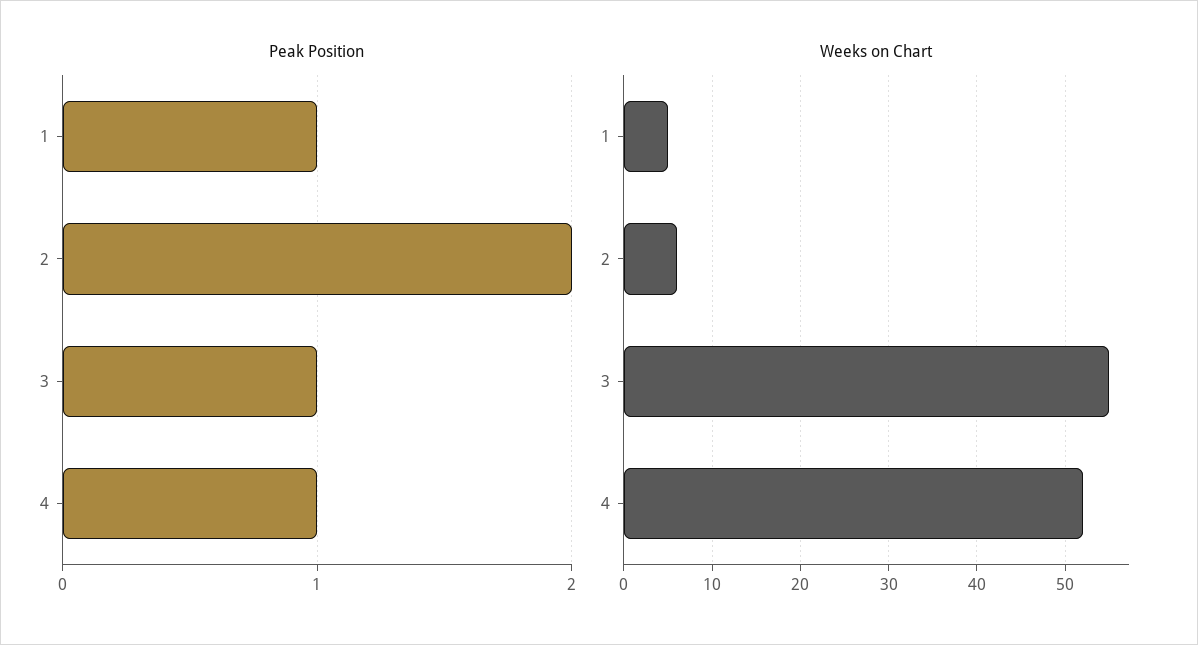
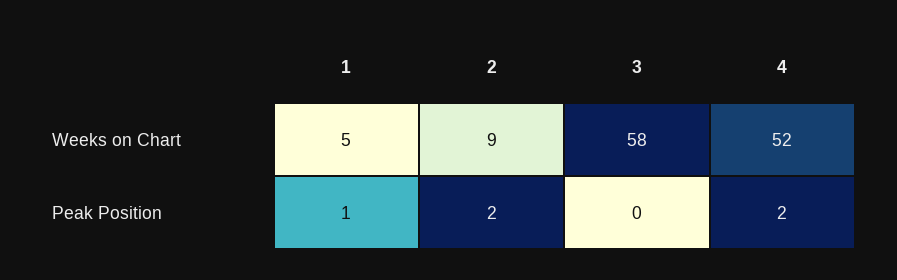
Peak Position, 3: 1 -> 0
Peak Position, 4: 1 -> 2
Weeks on Chart, 2: 6 -> 9
Weeks on Chart, 3: 55 -> 58

